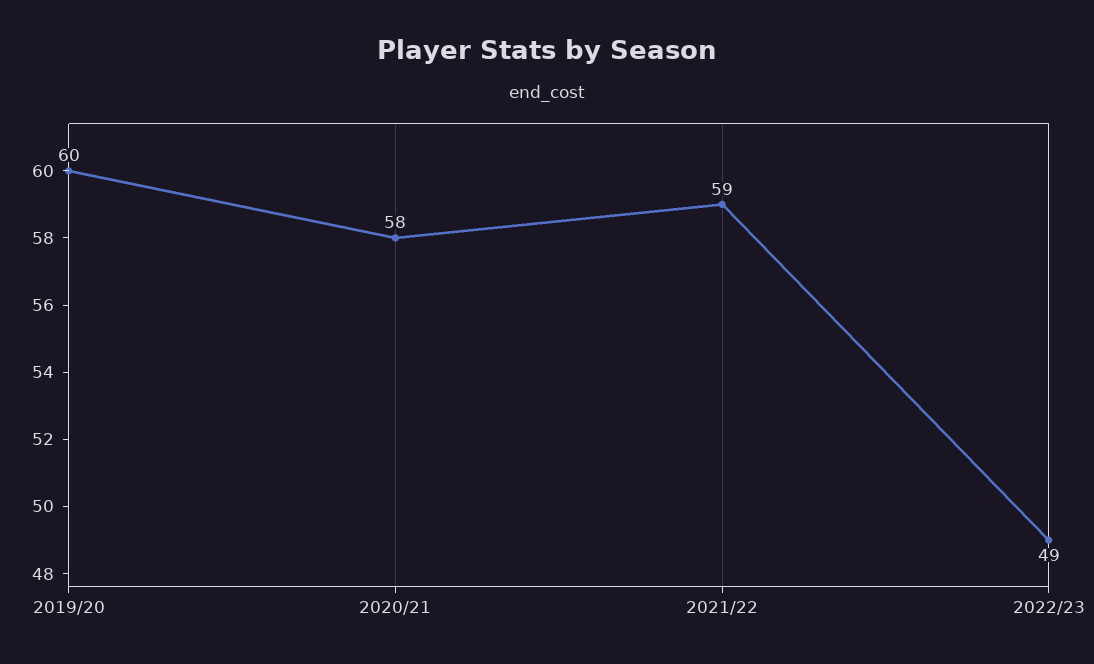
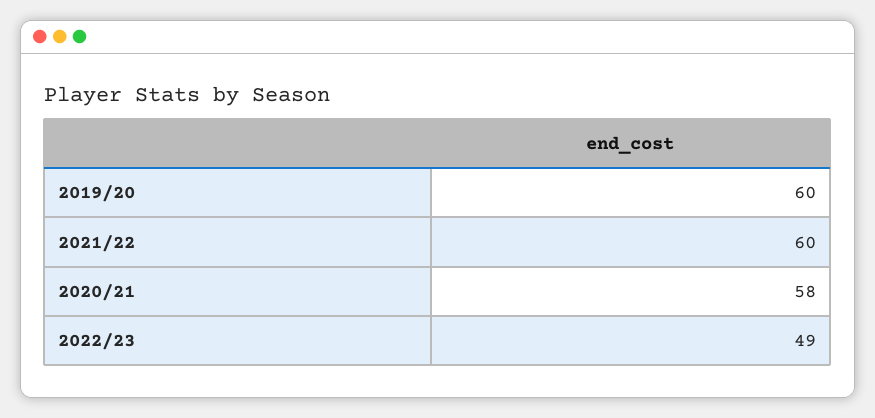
2021/22: 59 -> 60

